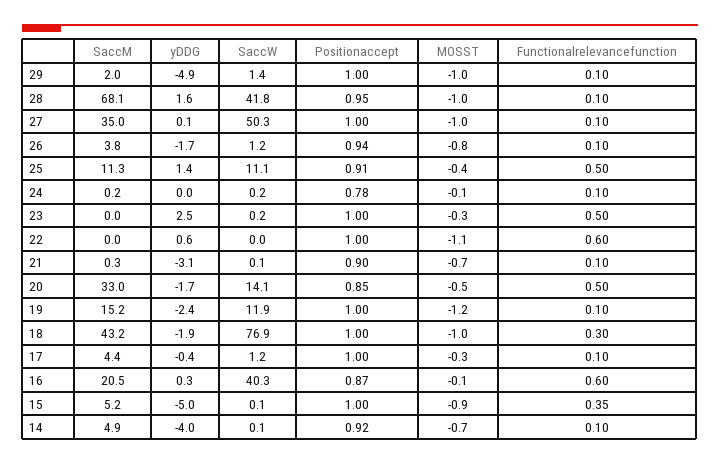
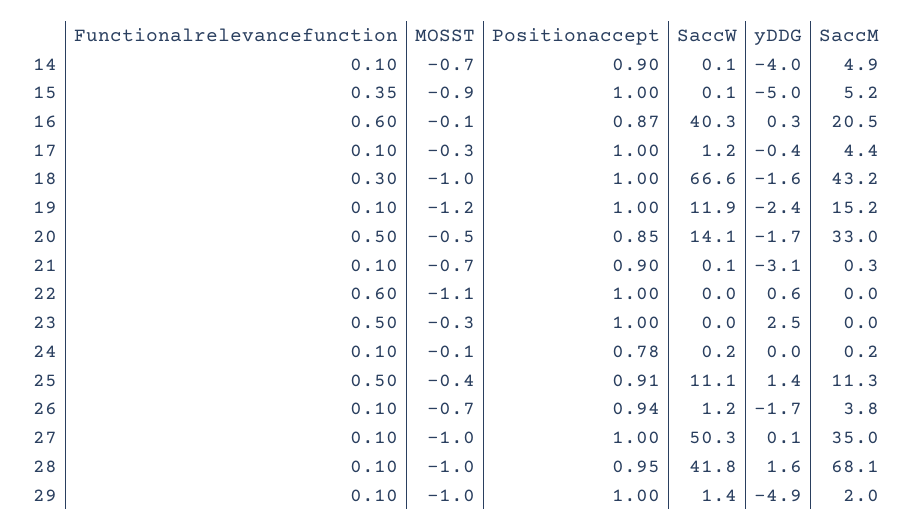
MOSST, 26: -0.8 -> -0.7
SaccW, 23: 0.2 -> 0
yDDG, 18: -1.9 -> -1.6
SaccW, 18: 76.9 -> 66.6
Positionaccept, 14: 0.92 -> 0.9

